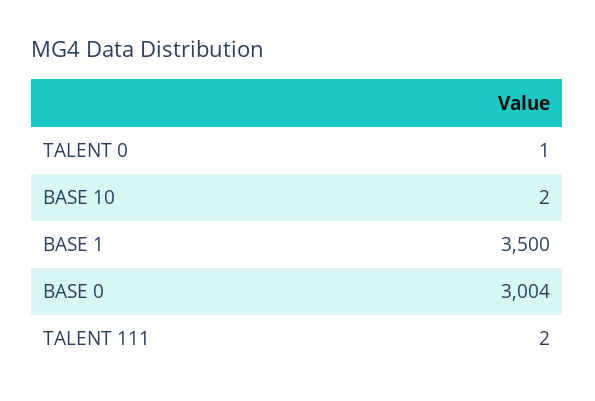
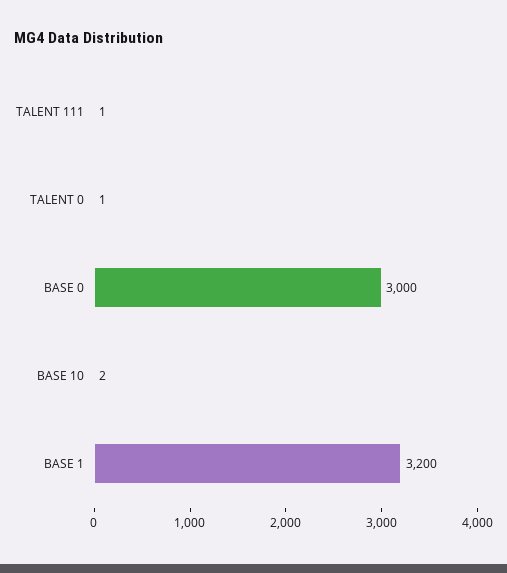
BASE 1: 3500 -> 3200
BASE 0: 3004 -> 3000
TALENT 111: 2 -> 1

